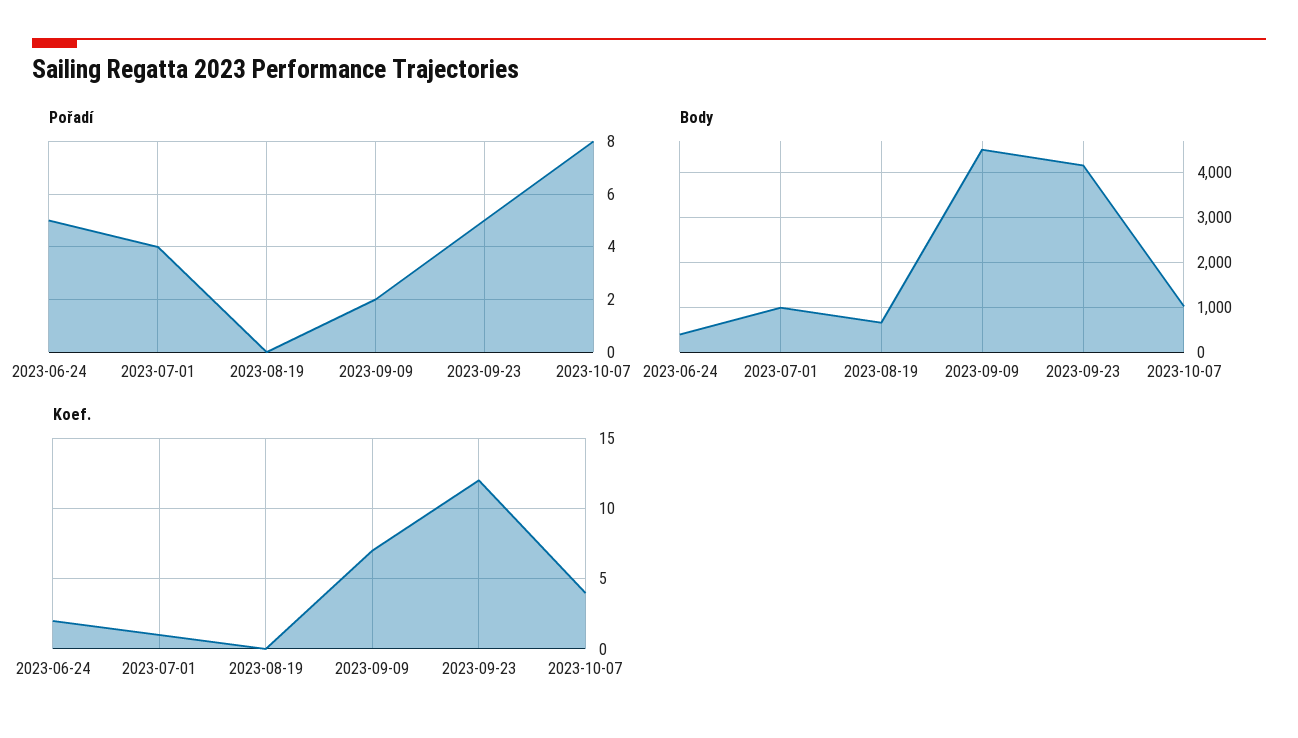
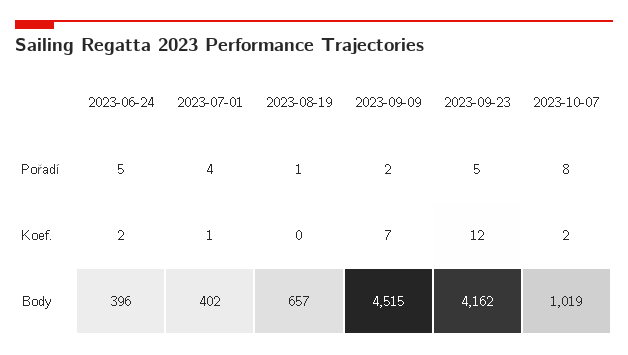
Pořadí, 2023-08-19: 0 -> 1
Body, 2023-07-01: 1000 -> 402
Koef., 2023-10-07: 4 -> 2

